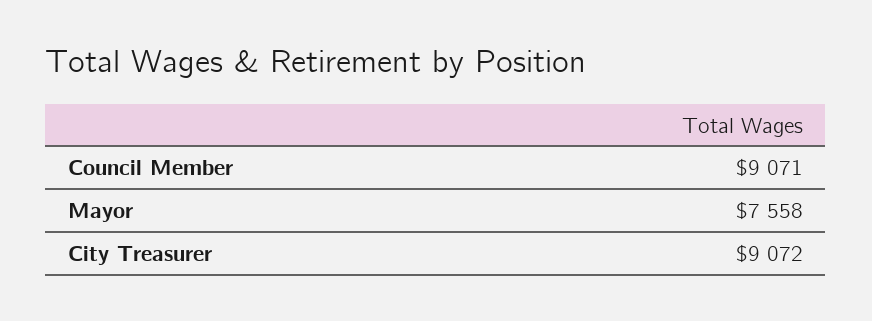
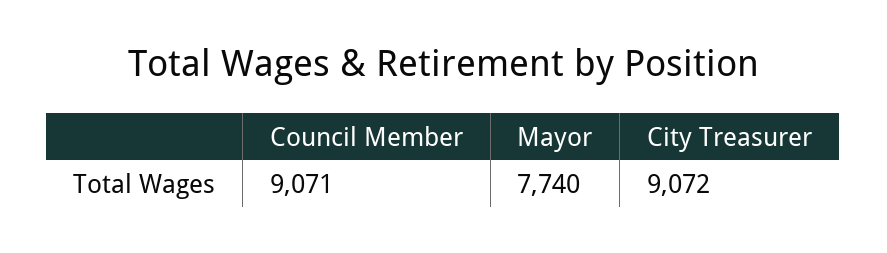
Mayor: 7558 -> 7740

